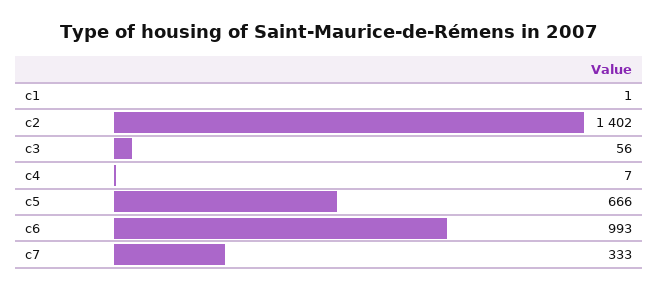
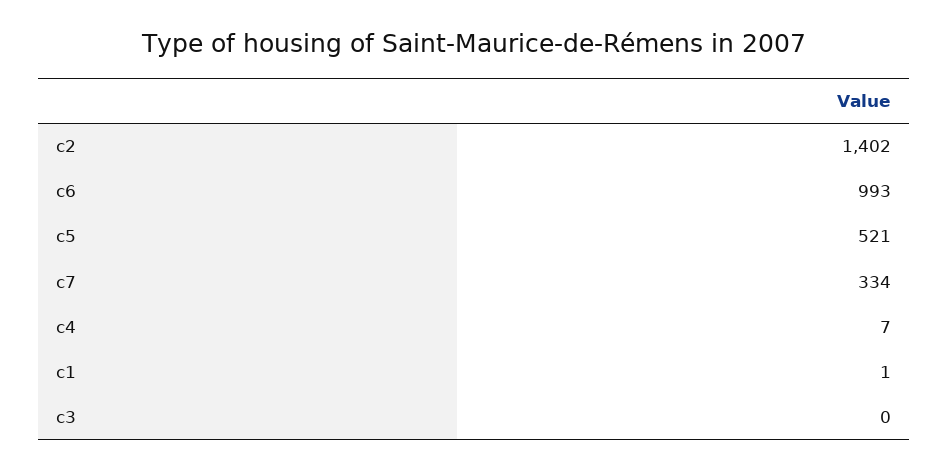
c3: 56 -> 0
c5: 666 -> 521
c7: 333 -> 334

